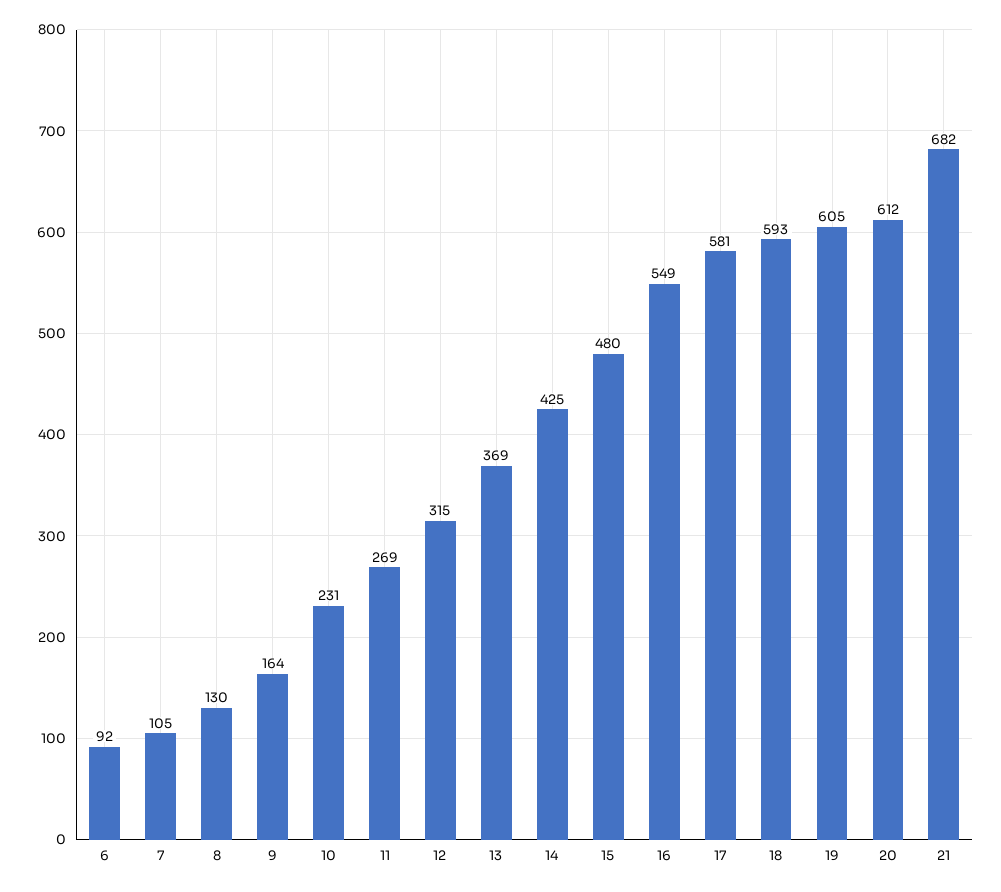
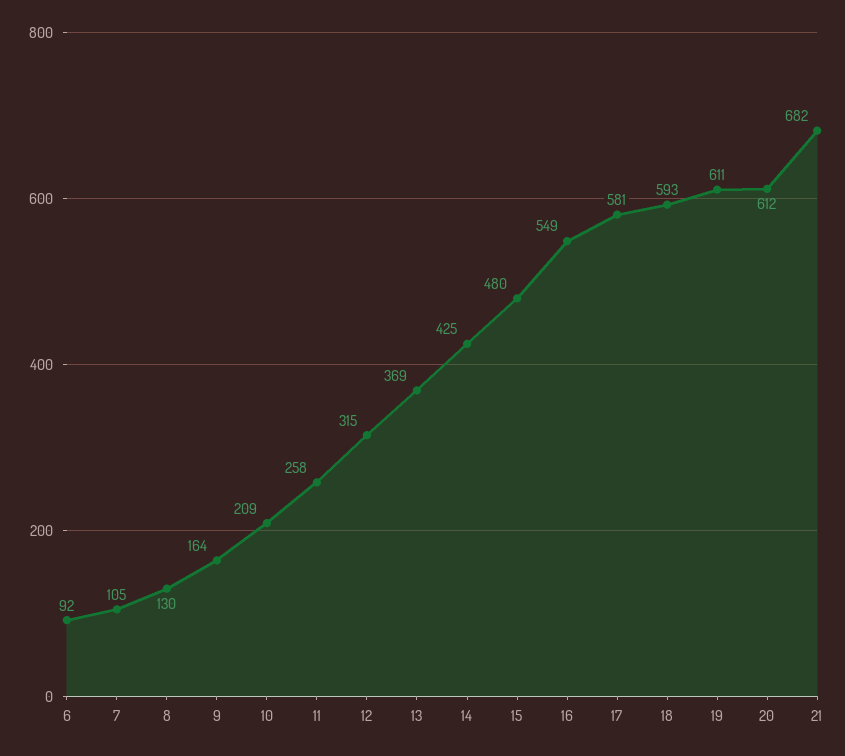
10: 231 -> 209
11: 269 -> 258
19: 605 -> 611

